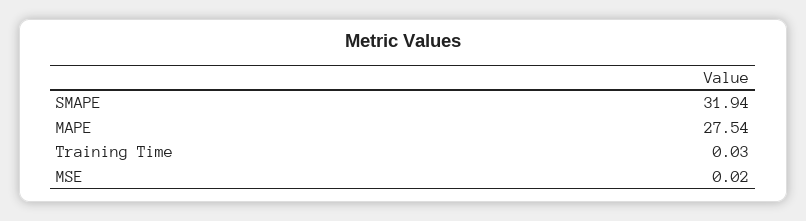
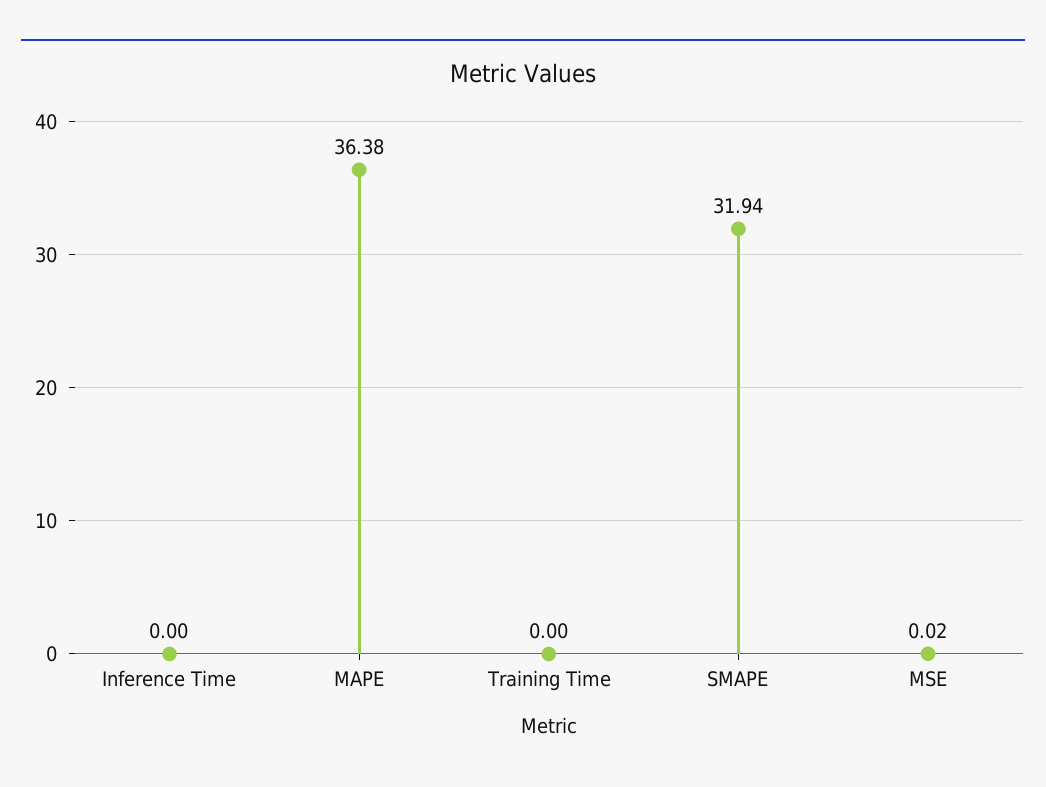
MAPE: 27.54 -> 36.38
Training Time: 0.03 -> 0
Inference Time: none -> 0

